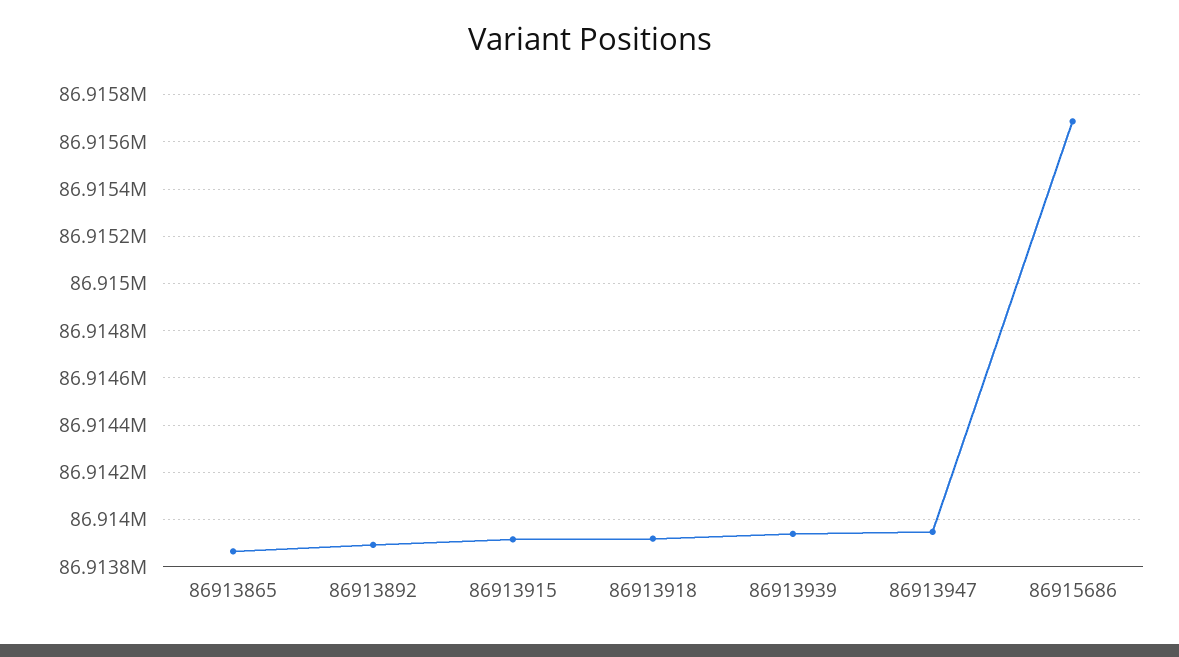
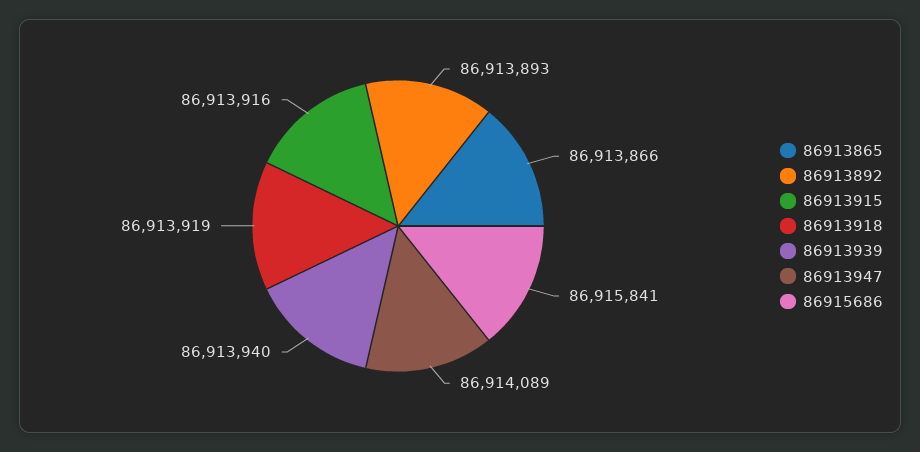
86913947: 86913950 -> 86914089
86915686: 86915700 -> 86915841

